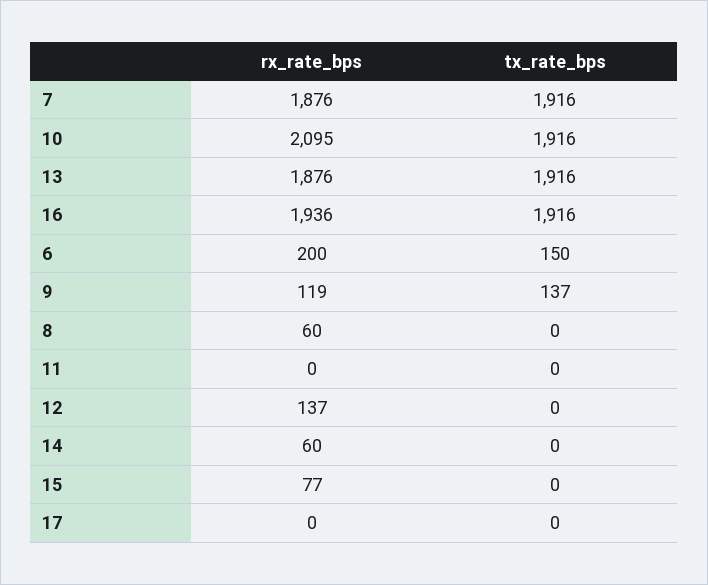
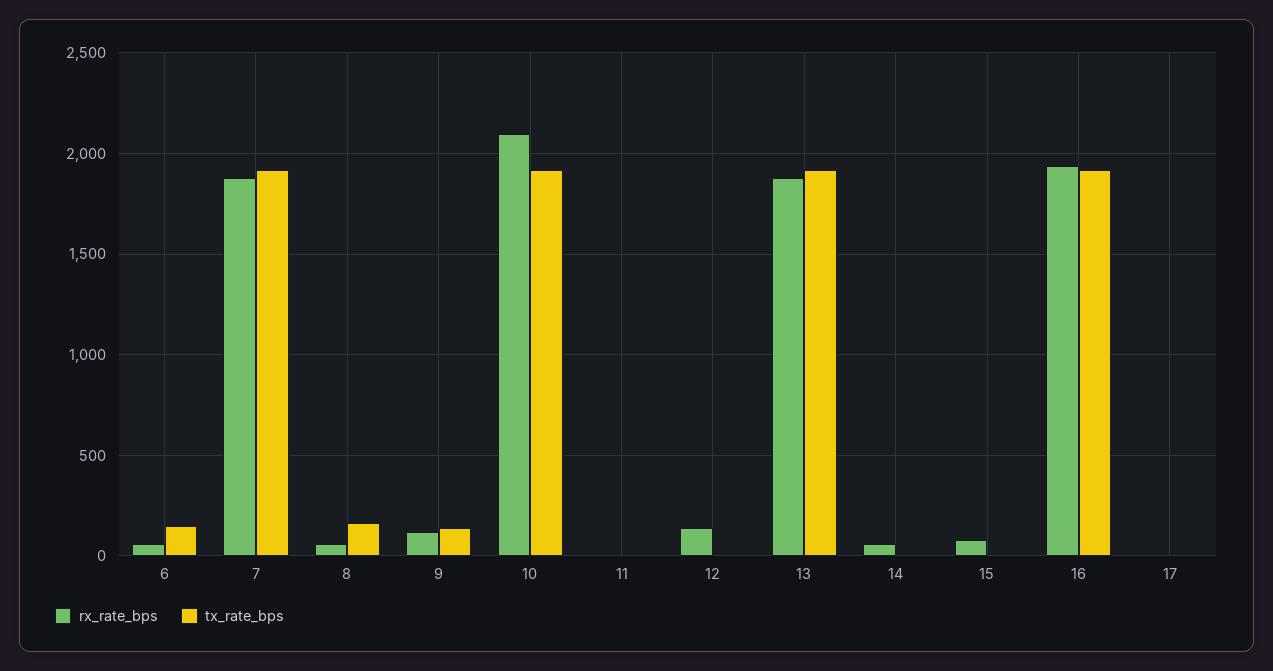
rx_rate_bps, 6: 200 -> 50
tx_rate_bps, 8: 0 -> 150

